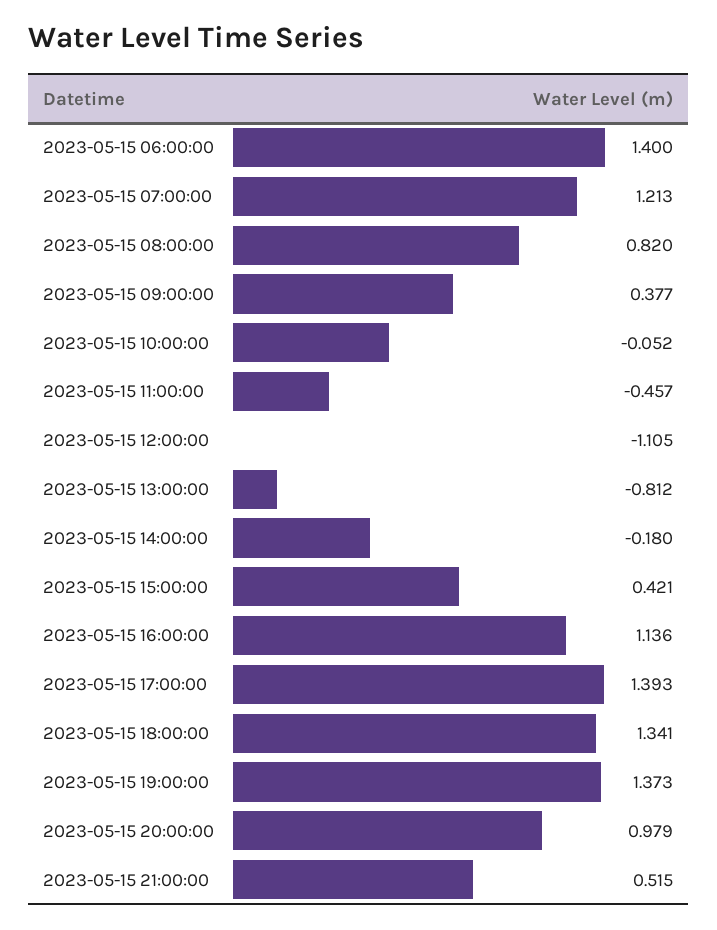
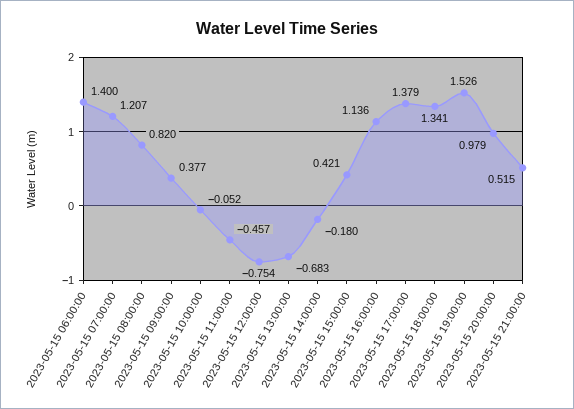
2023-05-15 07:00:00: 1.213 -> 1.207
2023-05-15 12:00:00: -1.105 -> -0.754
2023-05-15 13:00:00: -0.812 -> -0.683
2023-05-15 17:00:00: 1.393 -> 1.379
2023-05-15 19:00:00: 1.373 -> 1.526

